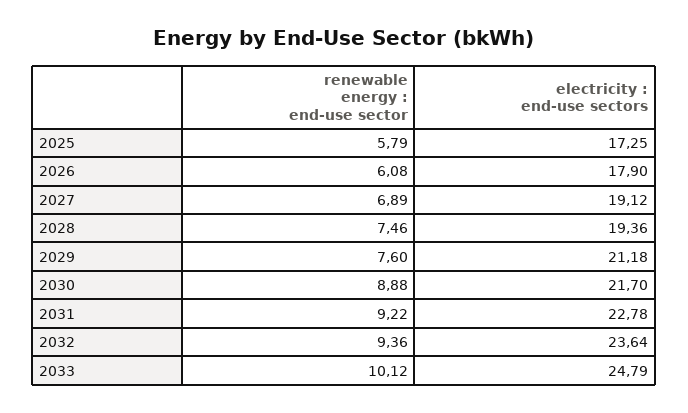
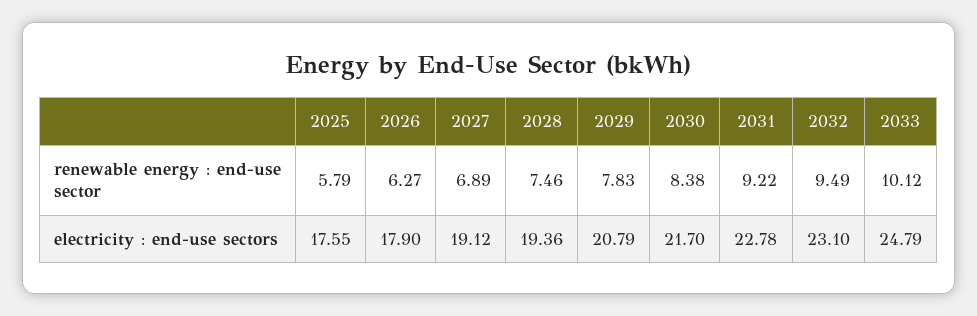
electricity : end-use sectors, 2025: 17.25 -> 17.55
renewable energy : end-use sector, 2026: 6.08 -> 6.27
renewable energy : end-use sector, 2029: 7.6 -> 7.83
electricity : end-use sectors, 2029: 21.18 -> 20.79
renewable energy : end-use sector, 2030: 8.88 -> 8.38
renewable energy : end-use sector, 2032: 9.36 -> 9.49
electricity : end-use sectors, 2032: 23.64 -> 23.1

